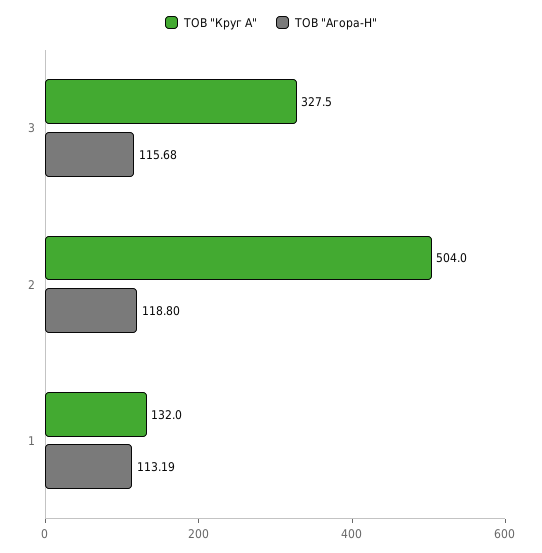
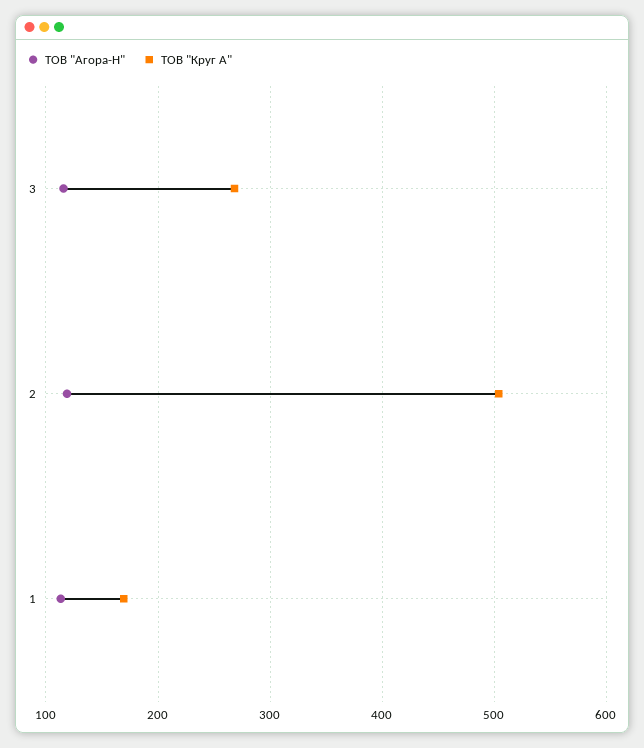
ТОВ "Круг А", 3: 327.5 -> 270
ТОВ "Круг А", 1: 132 -> 170

